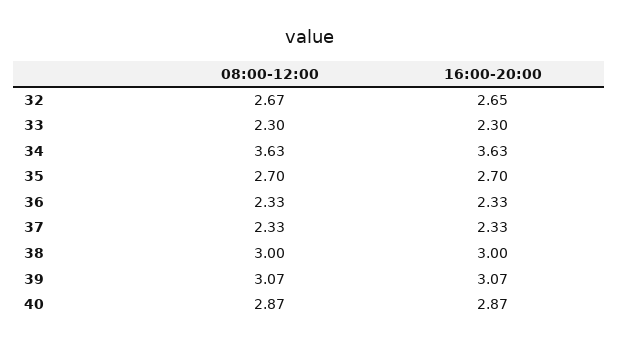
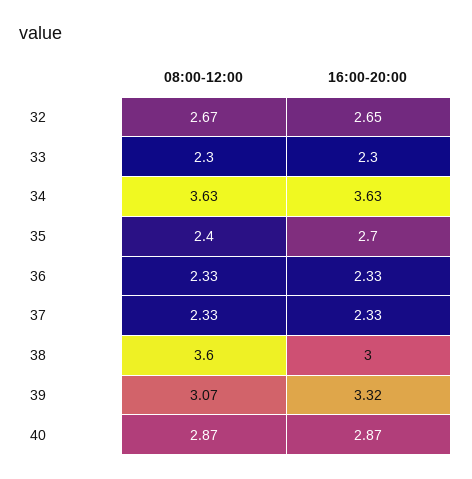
08:00-12:00, 35: 2.7 -> 2.4
08:00-12:00, 38: 3 -> 3.6
16:00-20:00, 39: 3.07 -> 3.32

